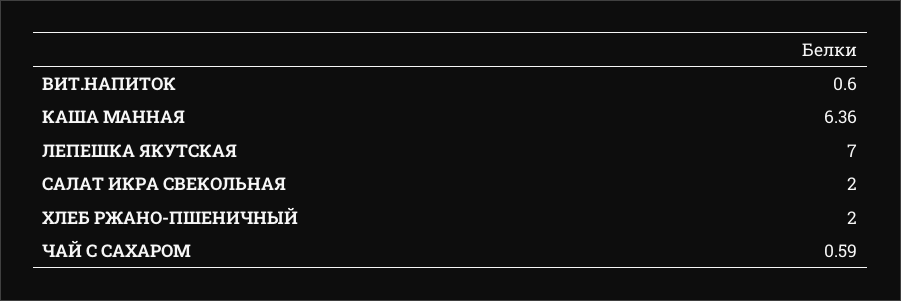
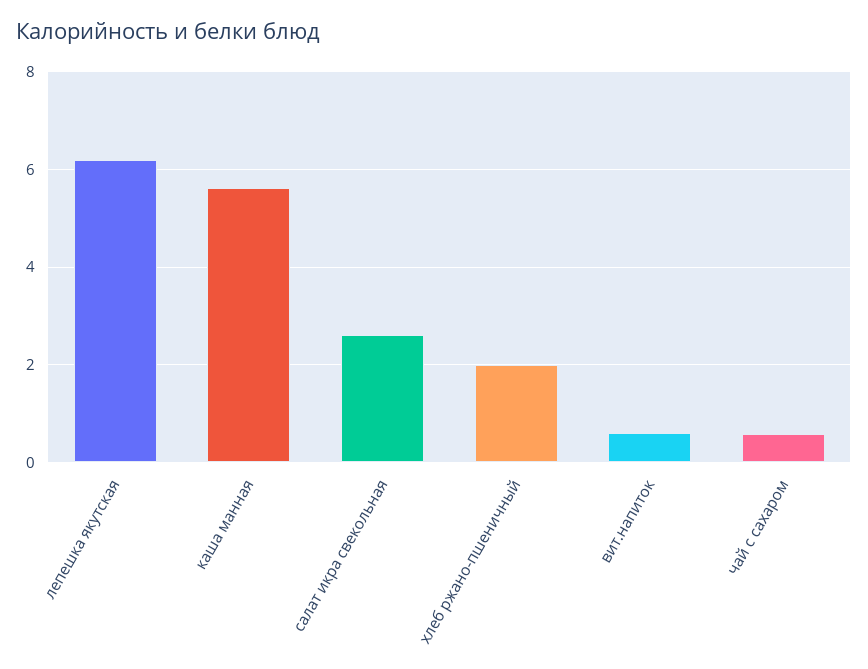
КАША МАННАЯ: 6.36 -> 5.6
ЛЕПЕШКА ЯКУТСКАЯ: 7 -> 6.2
САЛАТ ИКРА СВЕКОЛЬНАЯ: 2 -> 2.6

